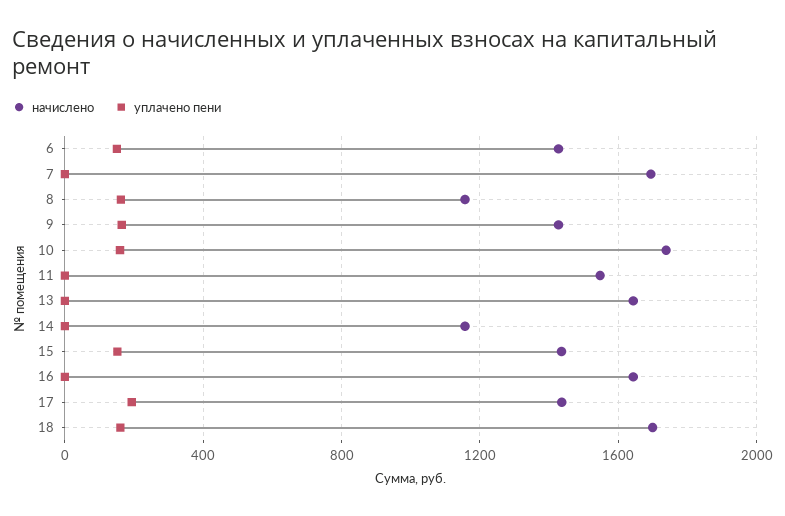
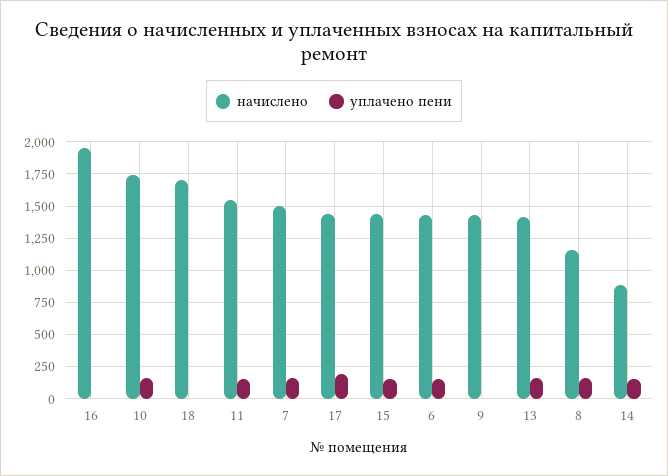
начислено, 7: 1700 -> 1500
уплачено пени, 7: 0 -> 150
уплачено пени, 9: 150 -> 0
уплачено пени, 11: 0 -> 150
начислено, 13: 1650 -> 1400
уплачено пени, 13: 0 -> 150
начислено, 14: 1150 -> 900
уплачено пени, 14: 0 -> 150
начислено, 16: 1650 -> 1950
уплачено пени, 18: 150 -> 0

